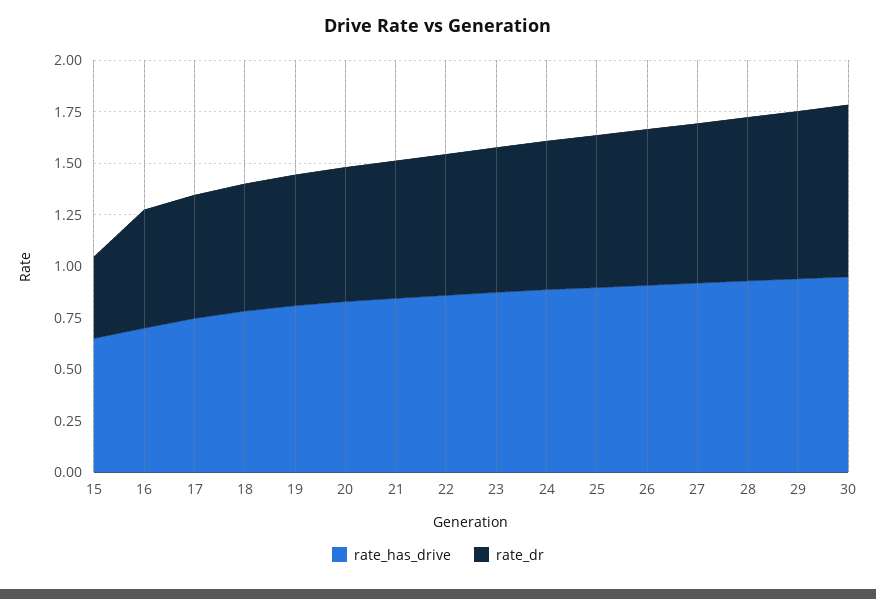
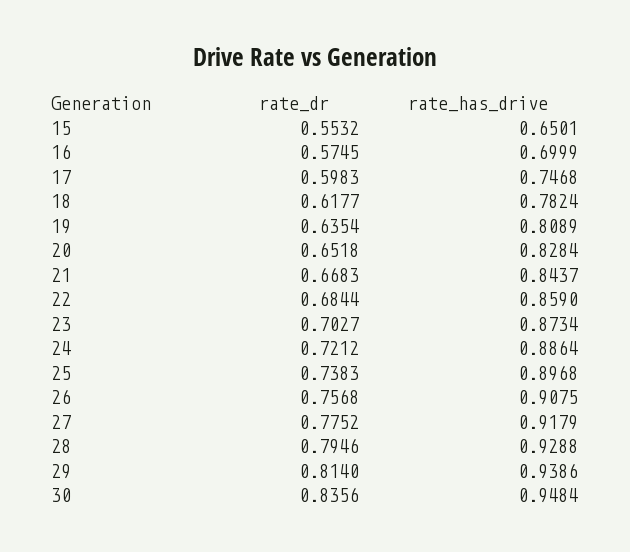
rate_dr, 15: 0.4 -> 0.5532

